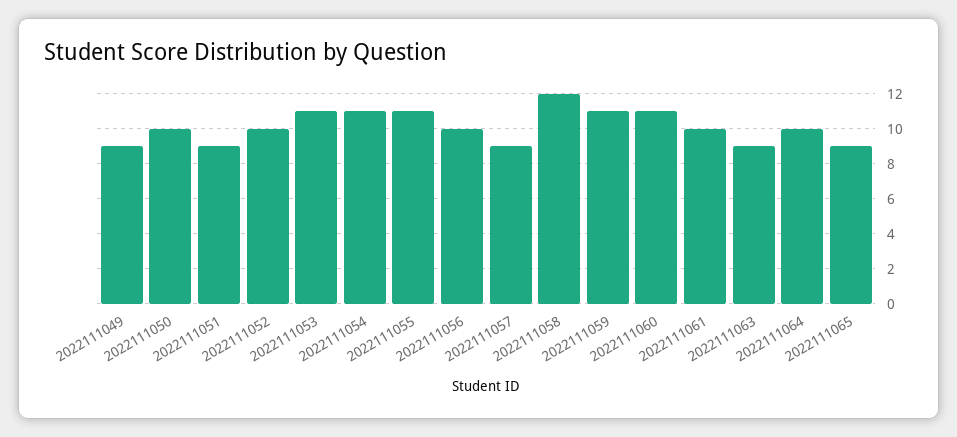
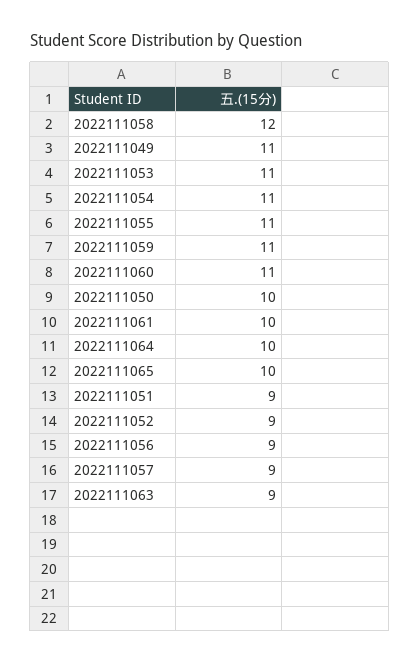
2022111049: 9 -> 11
2022111052: 10 -> 9
2022111056: 10 -> 9
2022111065: 9 -> 10

